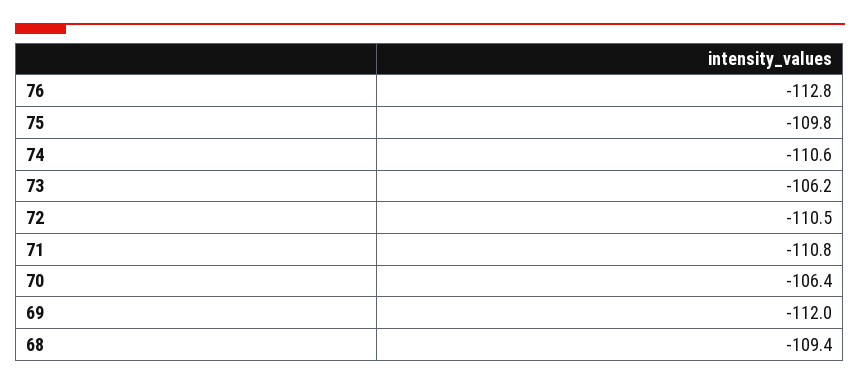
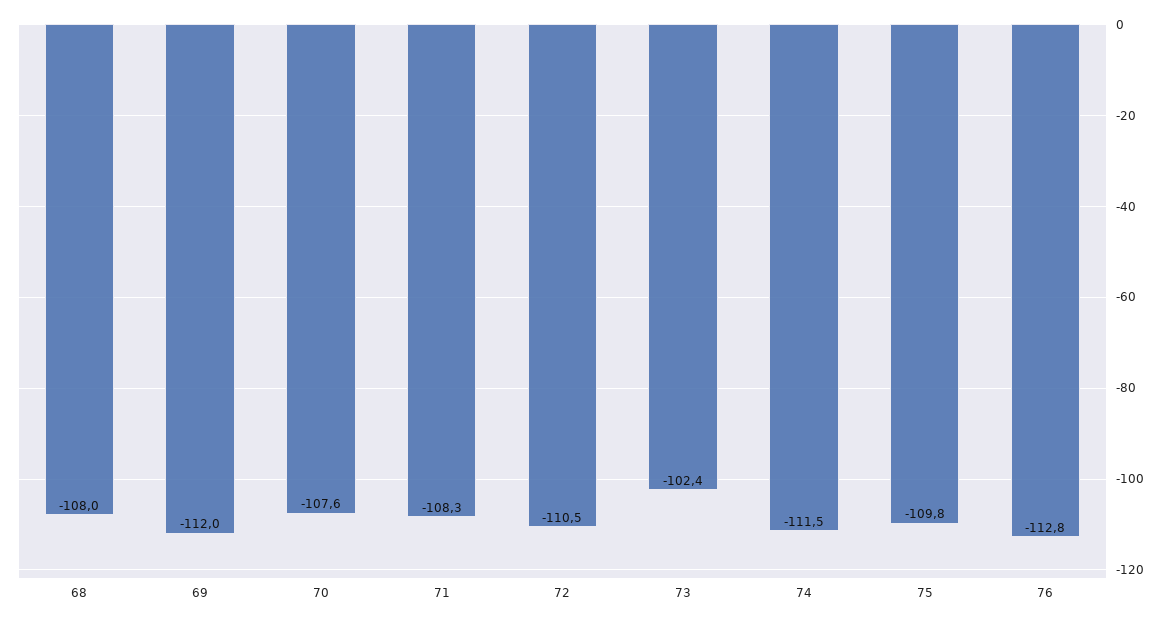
74: -110.6 -> -111.5
73: -106.2 -> -102.4
71: -110.8 -> -108.3
70: -106.4 -> -107.6
68: -109.4 -> -108

